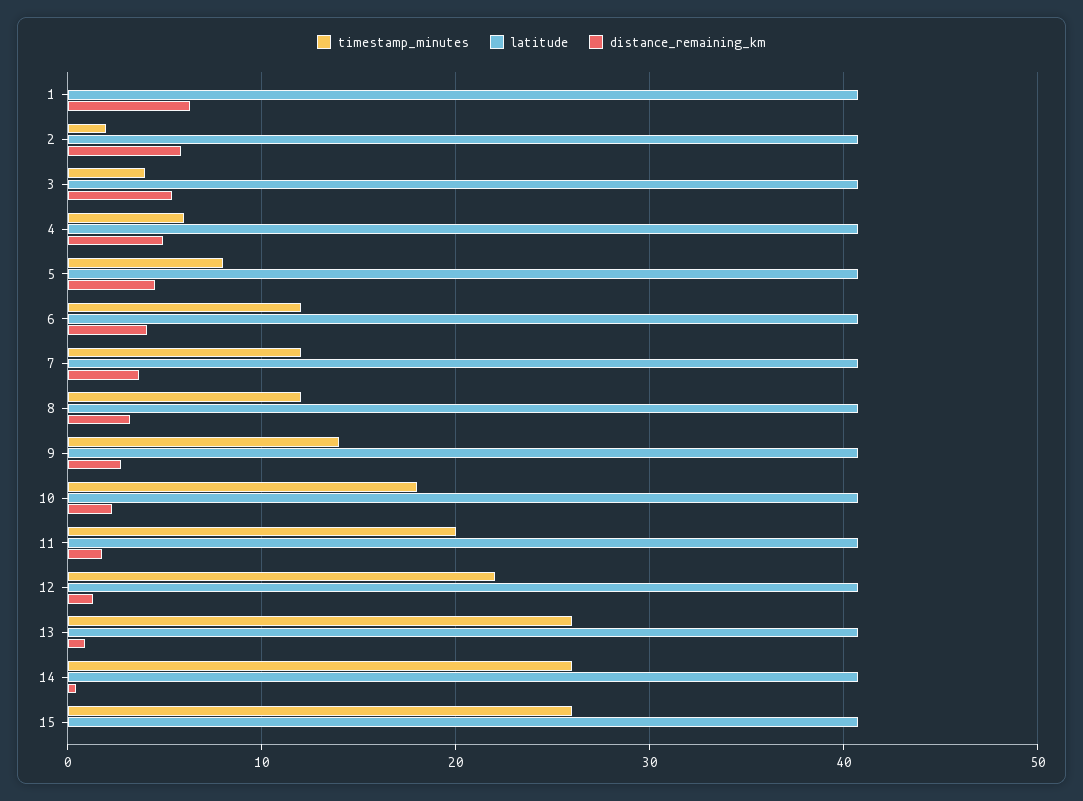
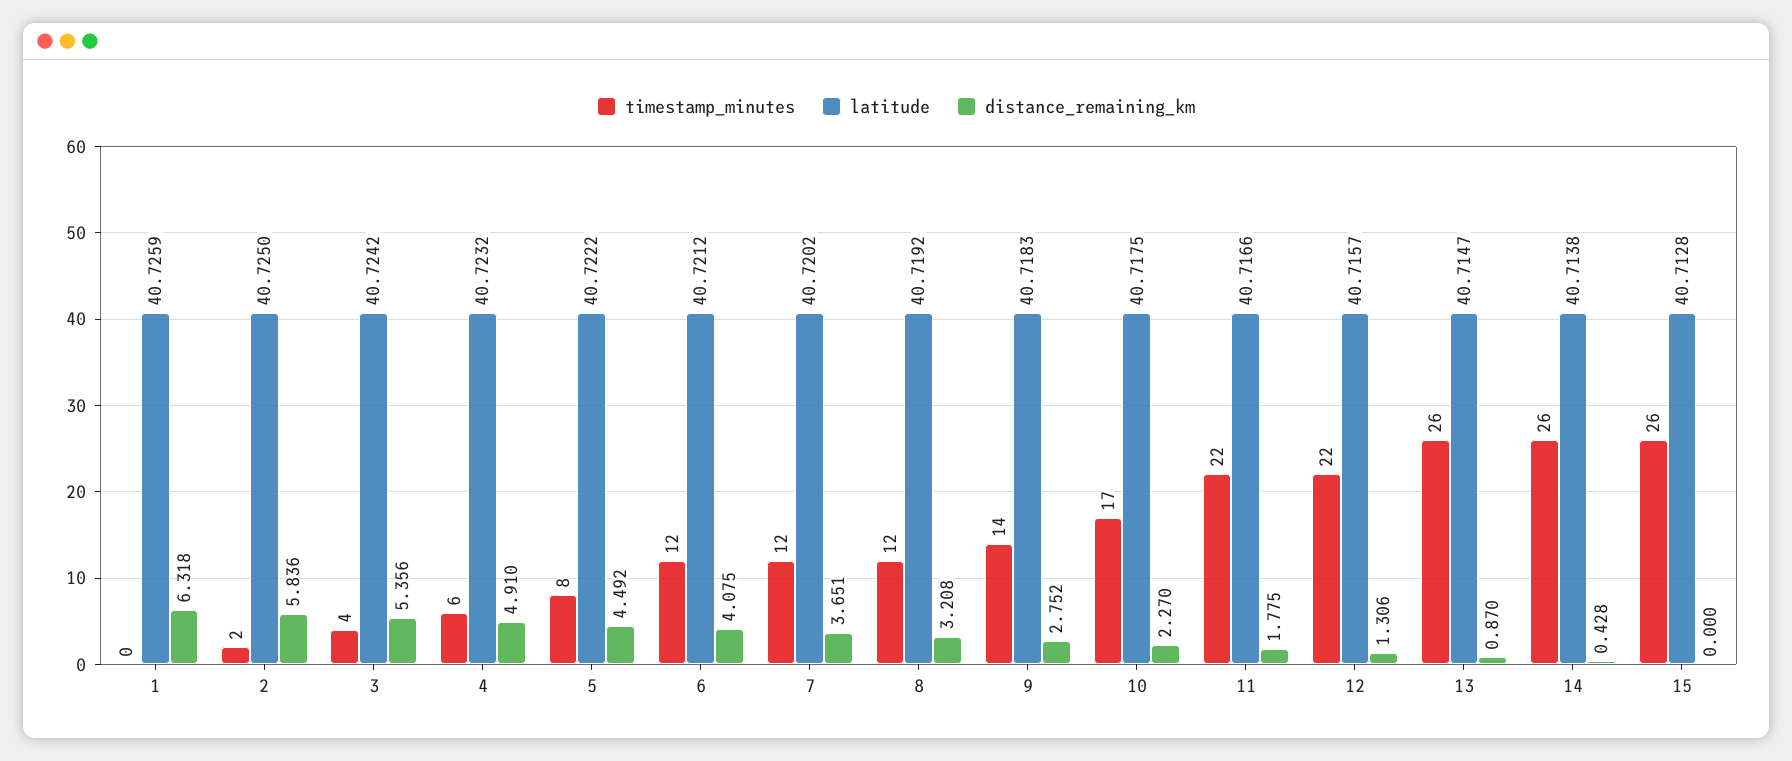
timestamp_minutes, 10: 18 -> 17
timestamp_minutes, 11: 20 -> 22

